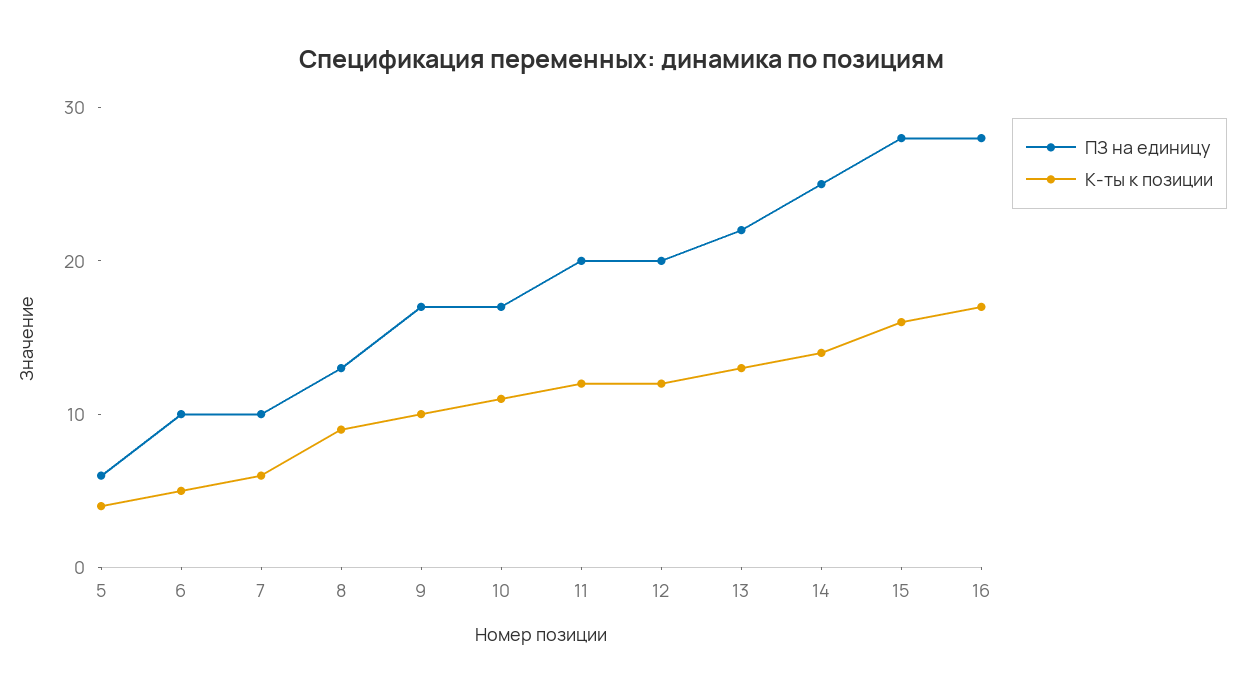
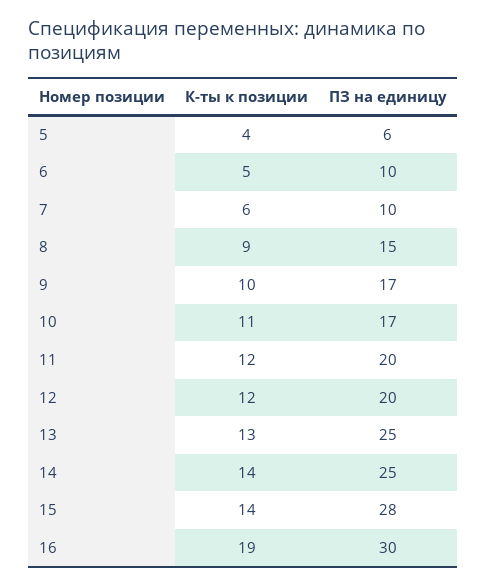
ПЗ на единицу, 8: 13 -> 15
ПЗ на единицу, 13: 22 -> 25
К-ты к позиции, 15: 16 -> 14
ПЗ на единицу, 16: 28 -> 30
К-ты к позиции, 16: 17 -> 19

